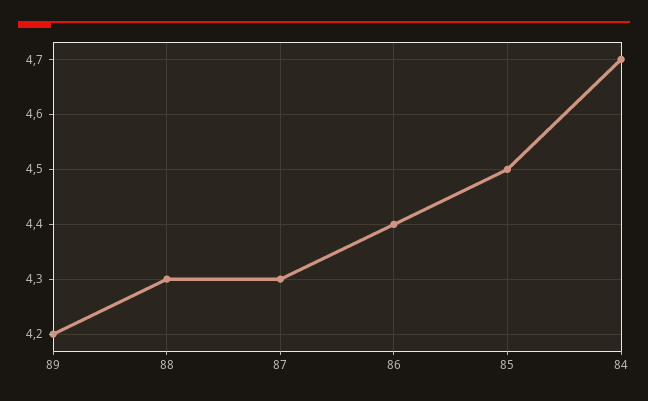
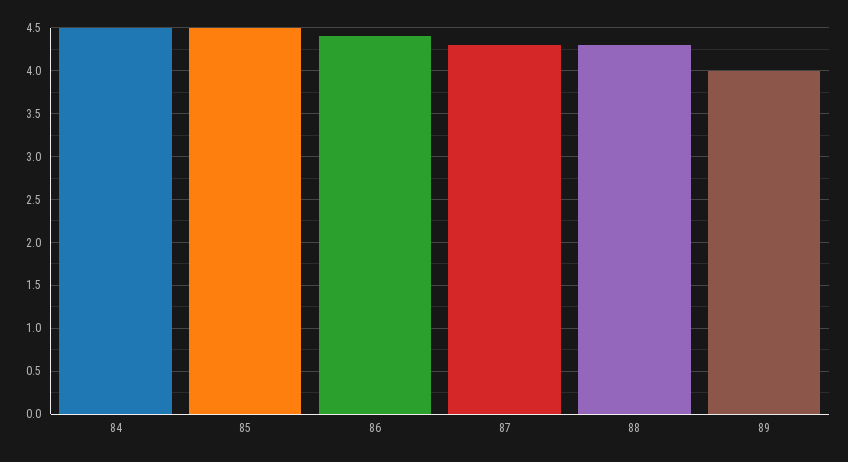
89: 4.2 -> 4
84: 4.7 -> 4.5

